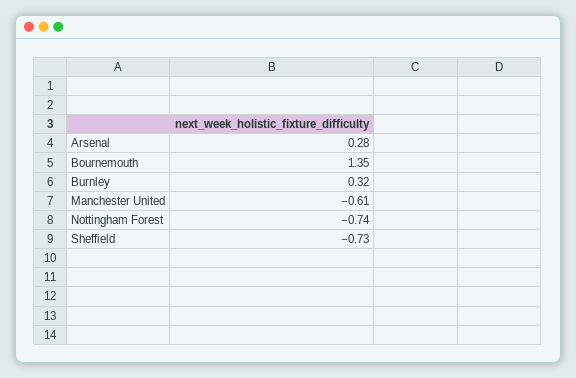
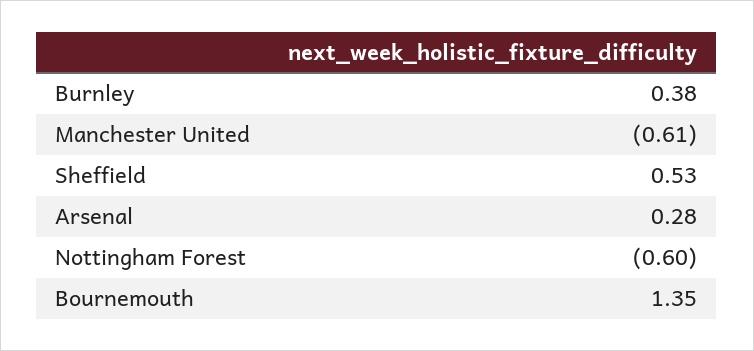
Burnley: 0.32 -> 0.38
Nottingham Forest: -0.74 -> -0.6
Sheffield: -0.73 -> 0.53

